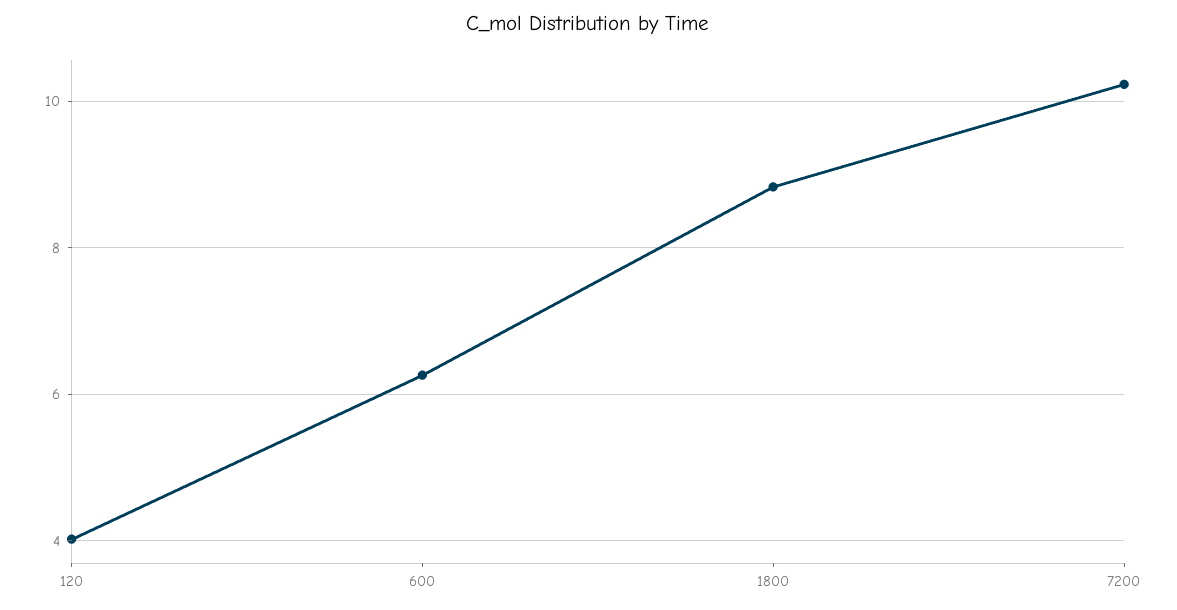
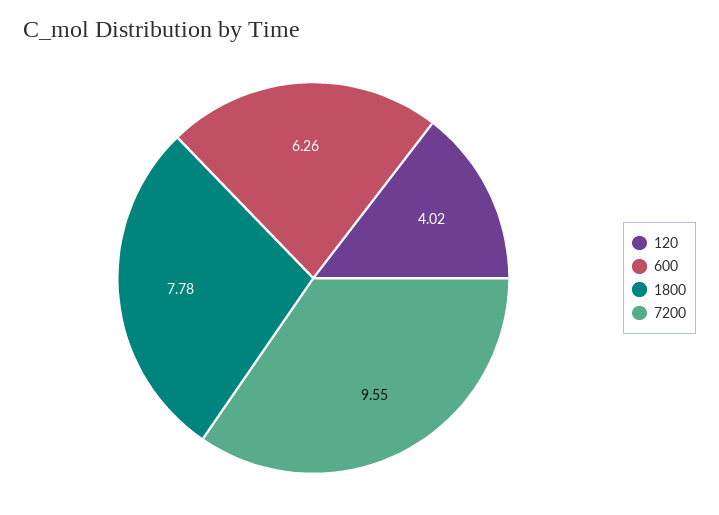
1800: 8.8 -> 7.78
7200: 10.2 -> 9.55

